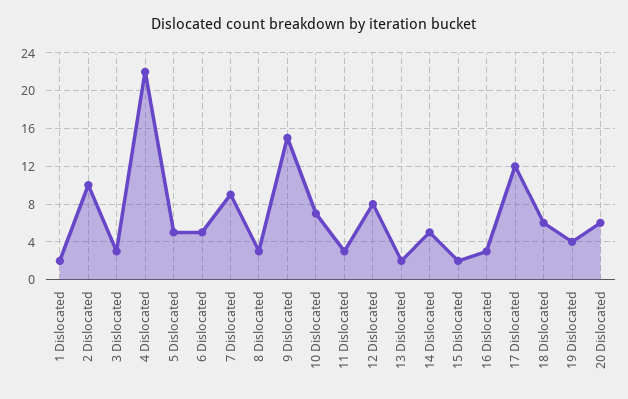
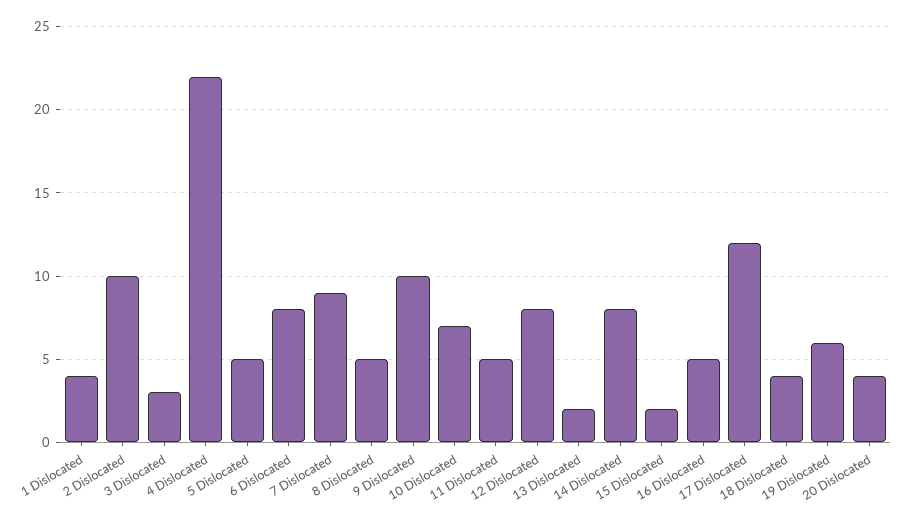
1 Dislocated: 2 -> 4
6 Dislocated: 5 -> 8
8 Dislocated: 3 -> 5
9 Dislocated: 15 -> 10
11 Dislocated: 3 -> 5
14 Dislocated: 5 -> 8
16 Dislocated: 3 -> 5
18 Dislocated: 6 -> 4
19 Dislocated: 4 -> 6
20 Dislocated: 6 -> 4

